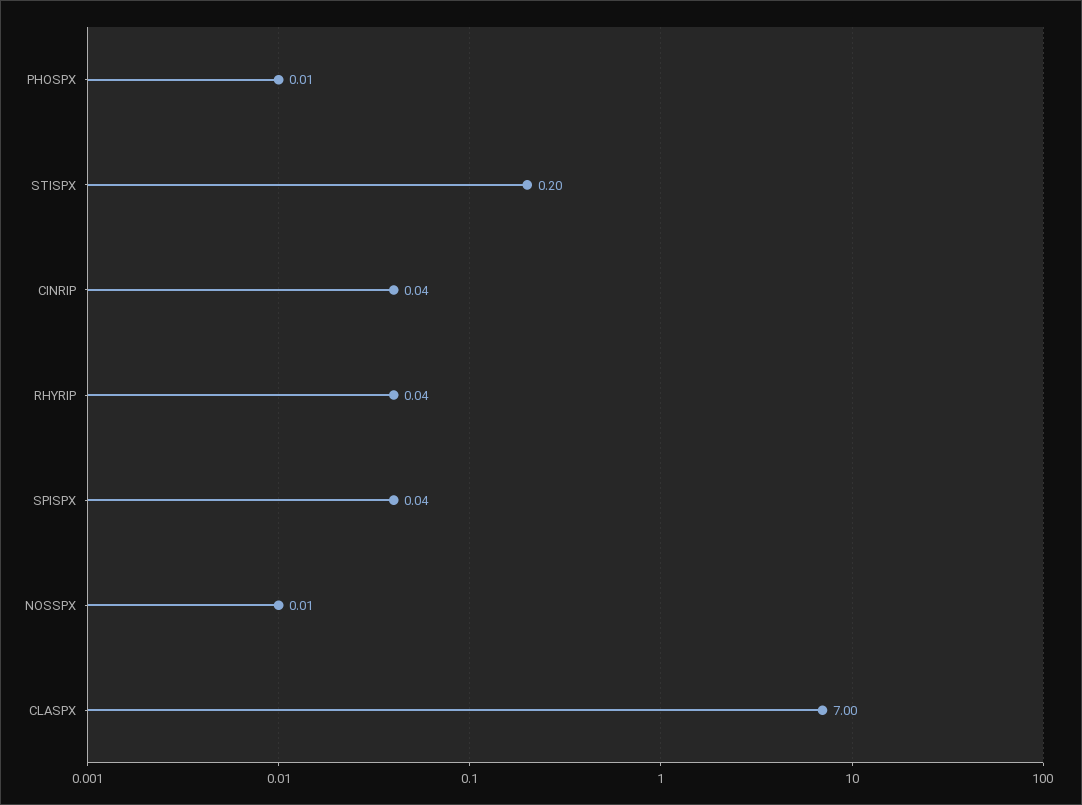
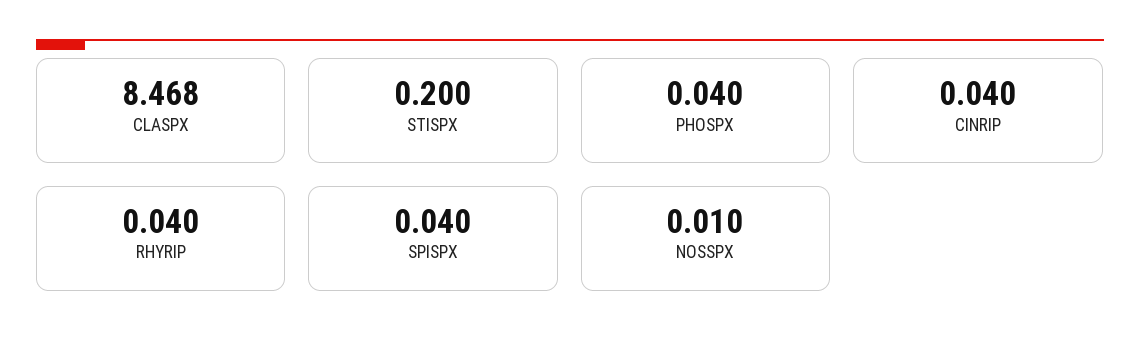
PHOSPX: 0.01 -> 0.04
CLASPX: 7 -> 8.468

